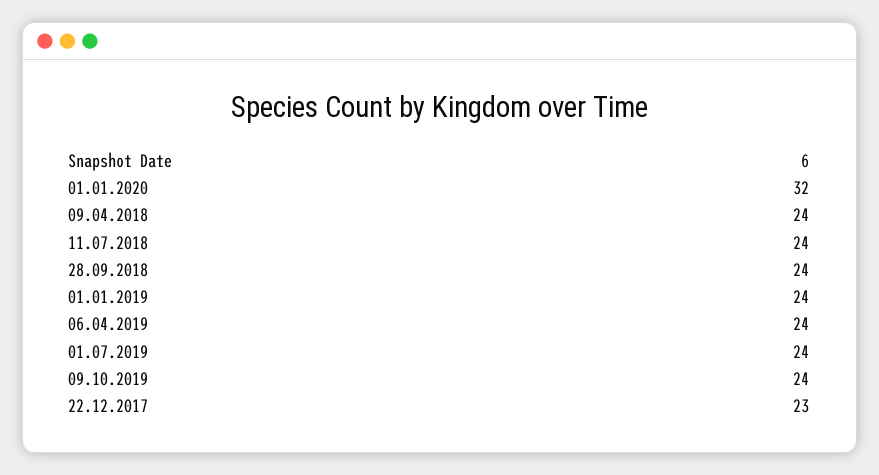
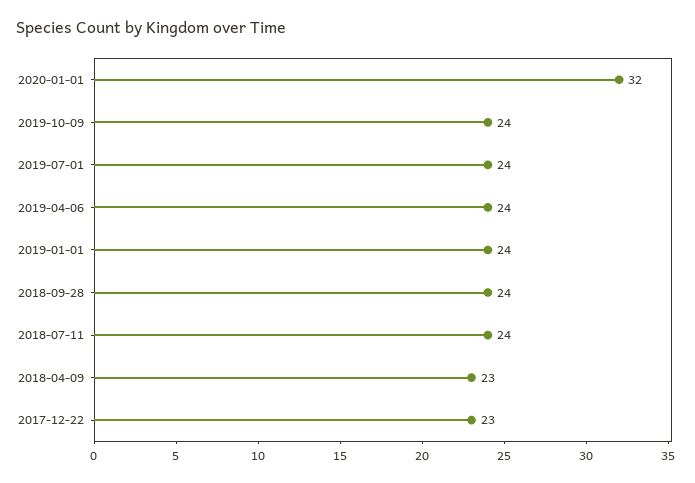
09.04.2018: 24 -> 23

